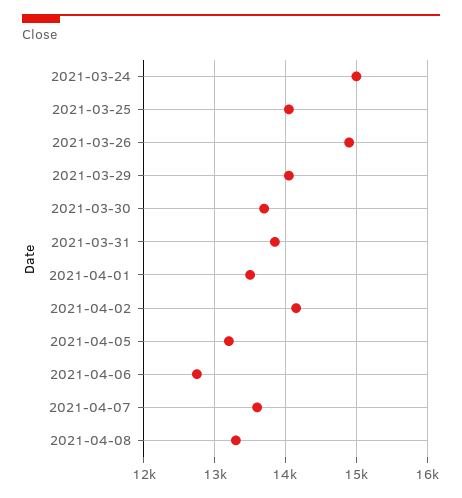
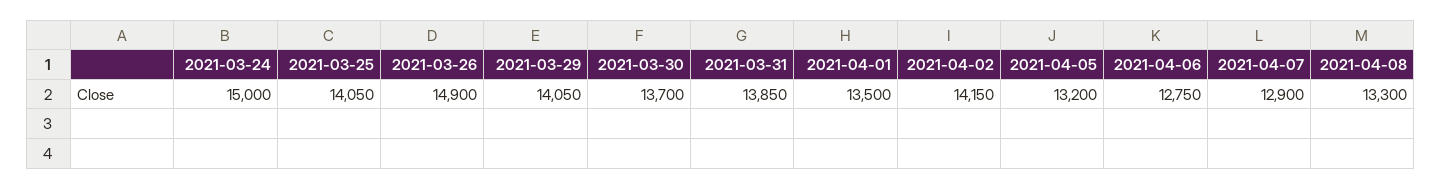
2021-04-07: 13600 -> 12900

